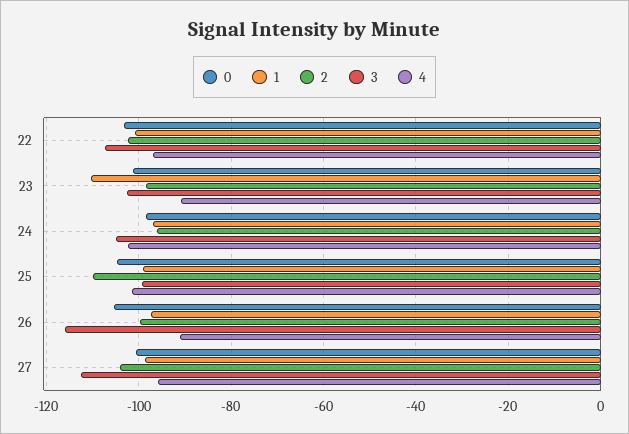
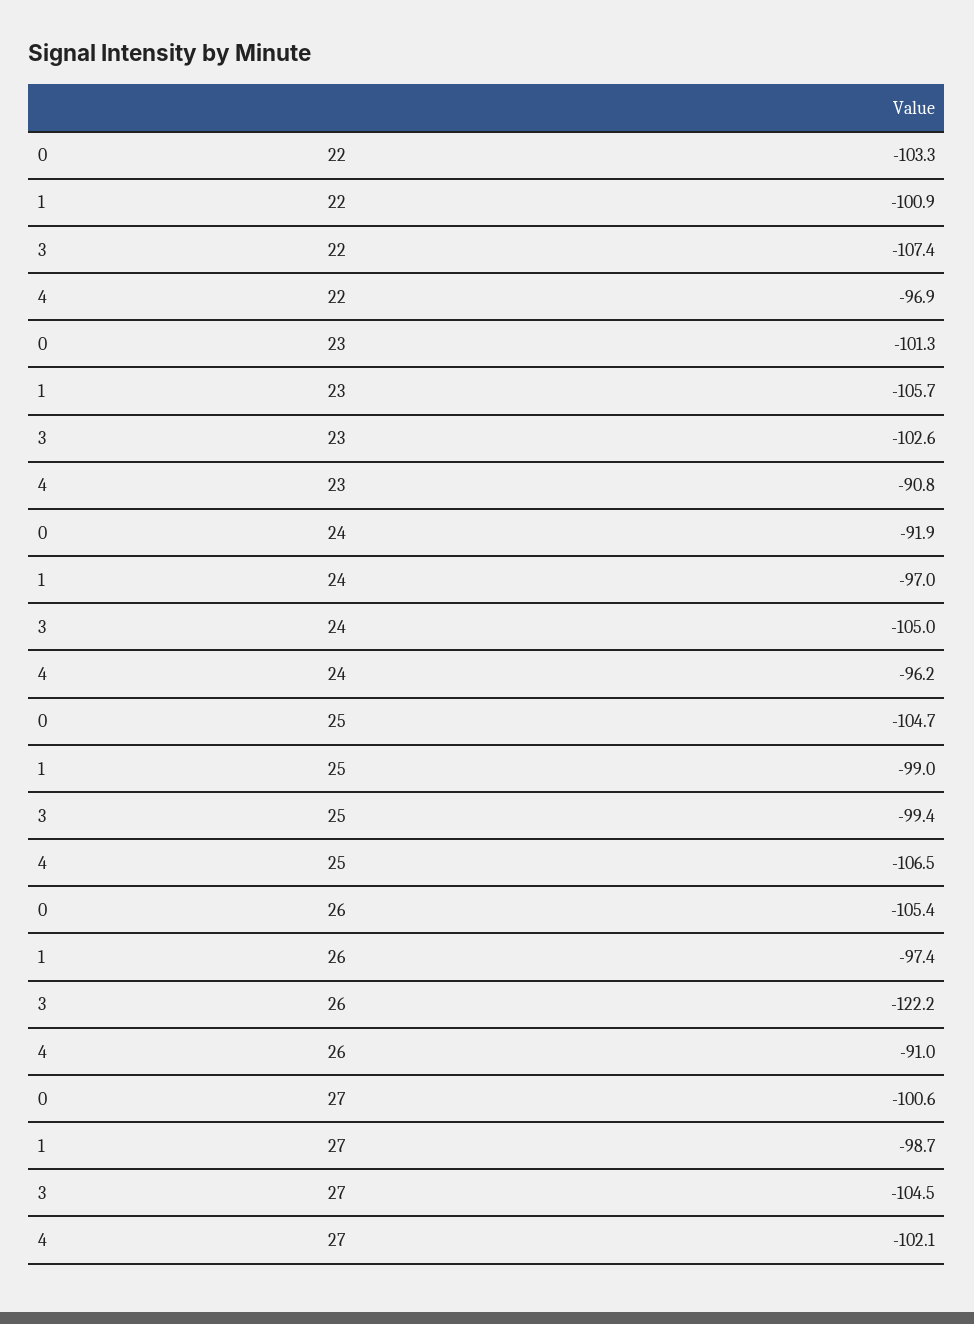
2, 22: -102 -> none
1, 23: -110 -> -105.7
2, 23: -98 -> none
0, 24: -98 -> -91.9
2, 24: -96 -> none
4, 24: -102 -> -96.2
2, 25: -110 -> none
4, 25: -102 -> -106.5
2, 26: -100 -> none
3, 26: -116 -> -122.2
2, 27: -104 -> none
3, 27: -112 -> -104.5
4, 27: -96 -> -102.1

